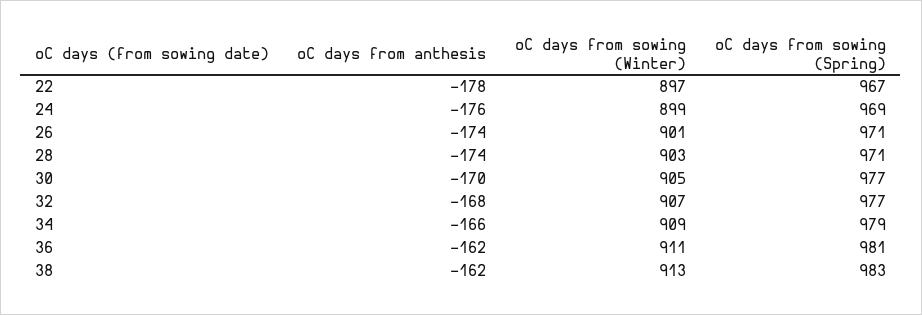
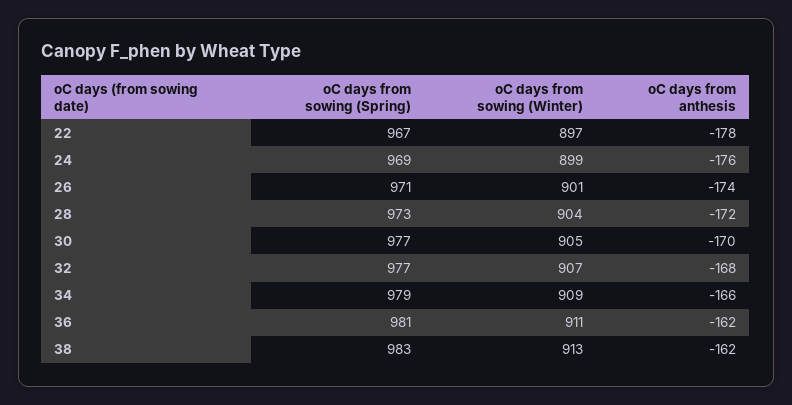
oC days from anthesis, 28: -174 -> -172
oC days from sowing (Winter), 28: 903 -> 904
oC days from sowing (Spring), 28: 971 -> 973

